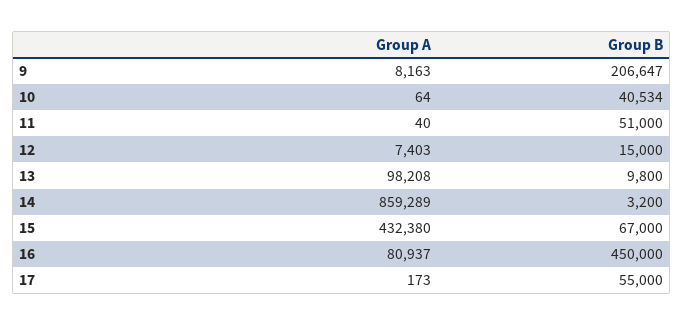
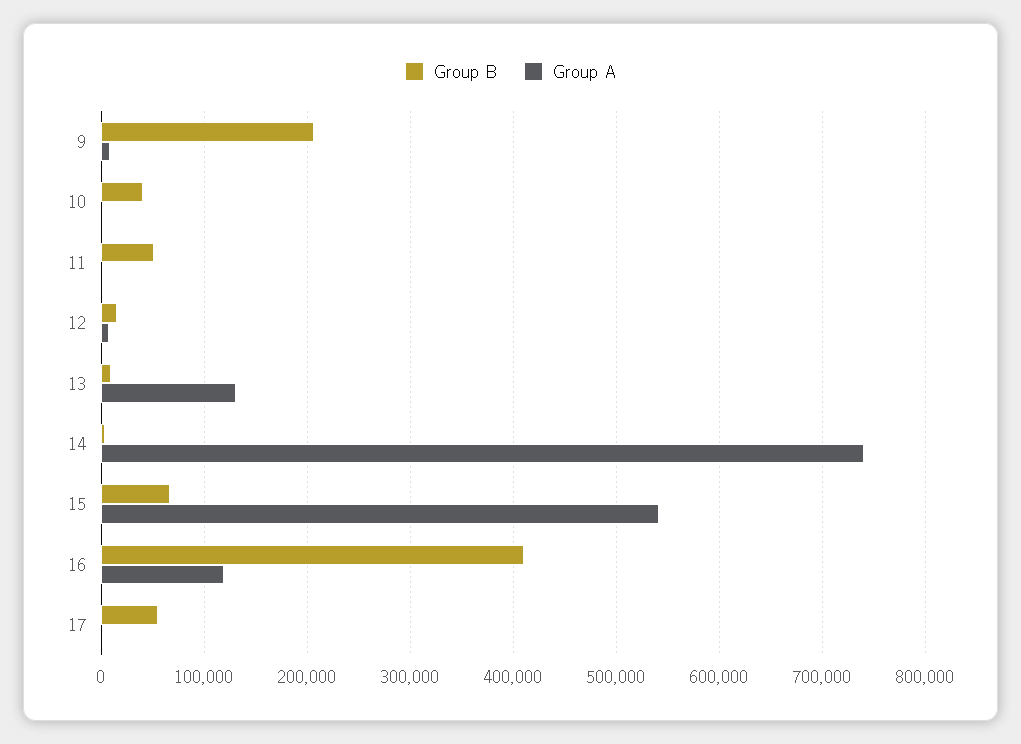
Group A, 13: 98208 -> 130000
Group A, 14: 859289 -> 740000
Group A, 15: 432380 -> 540000
Group A, 16: 80937 -> 120000
Group B, 16: 450000 -> 410000

